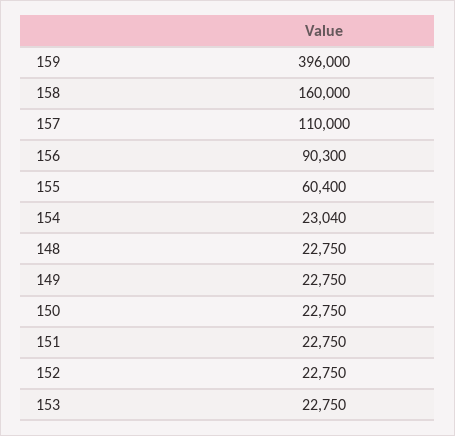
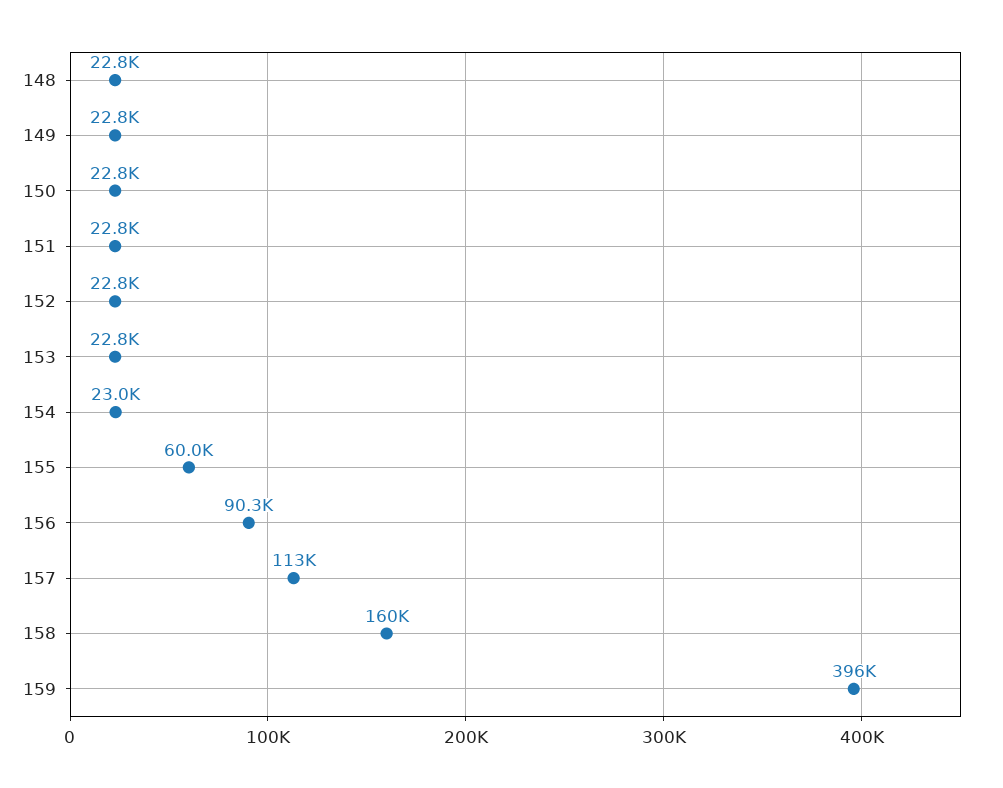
157: 110000 -> 113000
155: 60400 -> 60000

